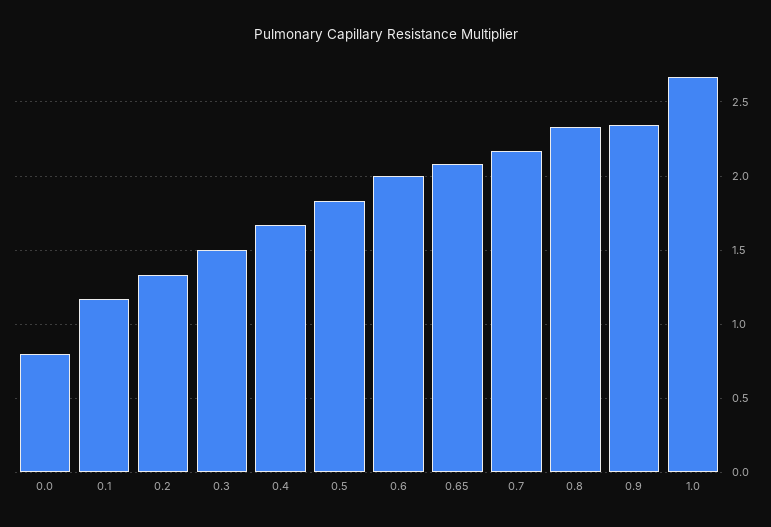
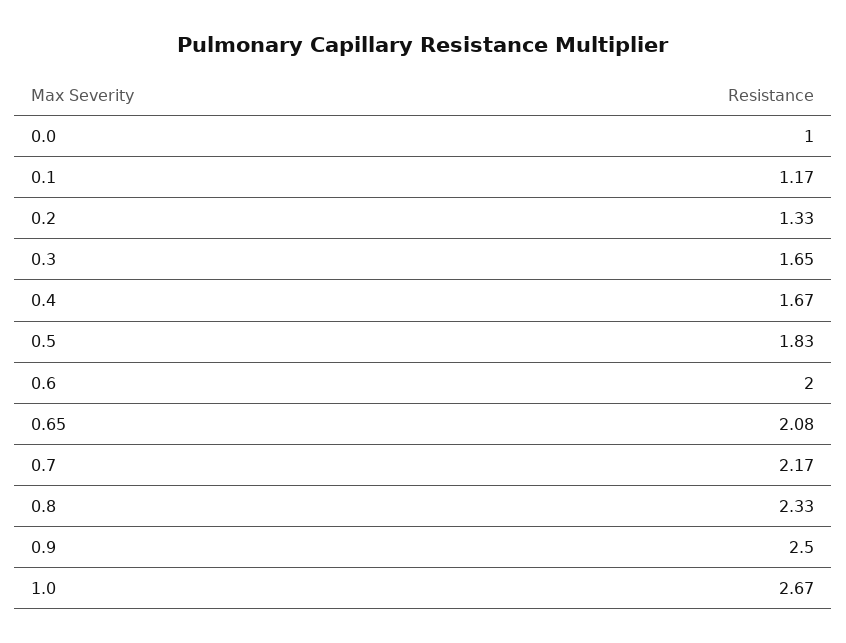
0.0: 0.8 -> 1
0.3: 1.5 -> 1.65
0.9: 2.35 -> 2.5

